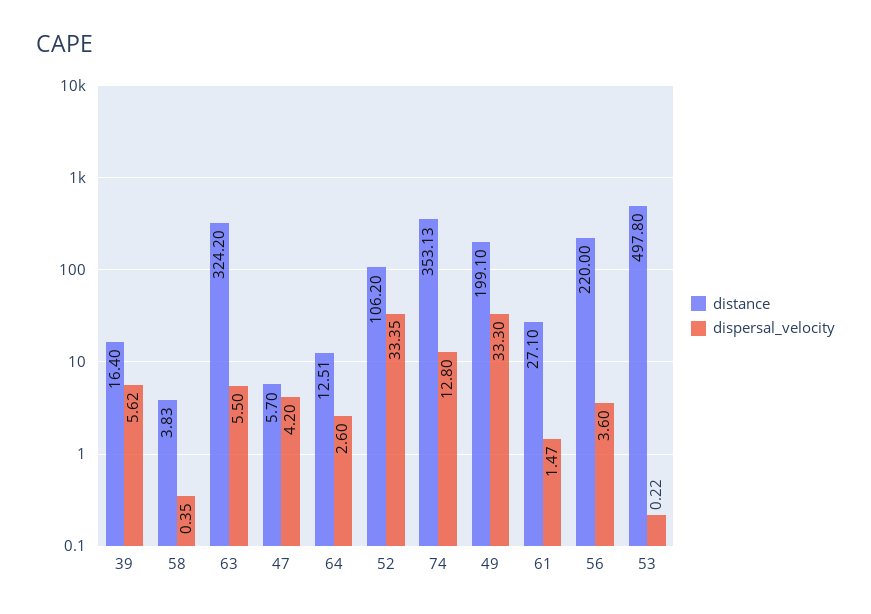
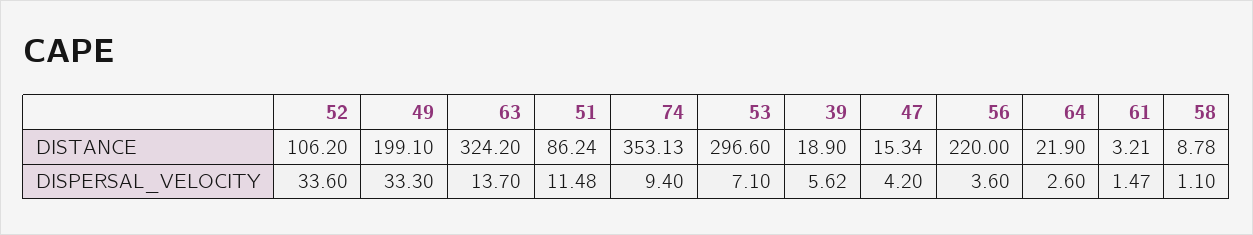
distance, 39: 16.4 -> 18.9
distance, 58: 3.83 -> 8.78
dispersal_velocity, 58: 0.35 -> 1.1
dispersal_velocity, 63: 5.5 -> 13.7
distance, 47: 5.7 -> 15.34
distance, 64: 12.51 -> 21.9
dispersal_velocity, 52: 33.35 -> 33.6
dispersal_velocity, 74: 12.8 -> 9.4
distance, 61: 27.1 -> 3.21
distance, 53: 497.8 -> 296.6
dispersal_velocity, 53: 0.22 -> 7.1
distance, 51: none -> 86.24
dispersal_velocity, 51: none -> 11.48

